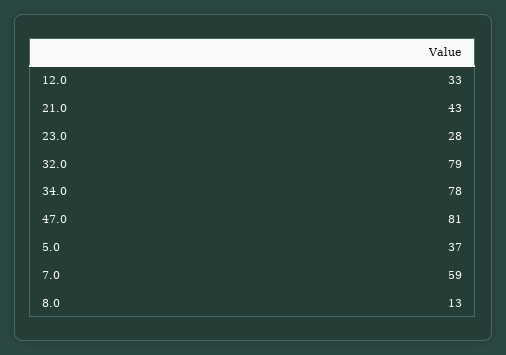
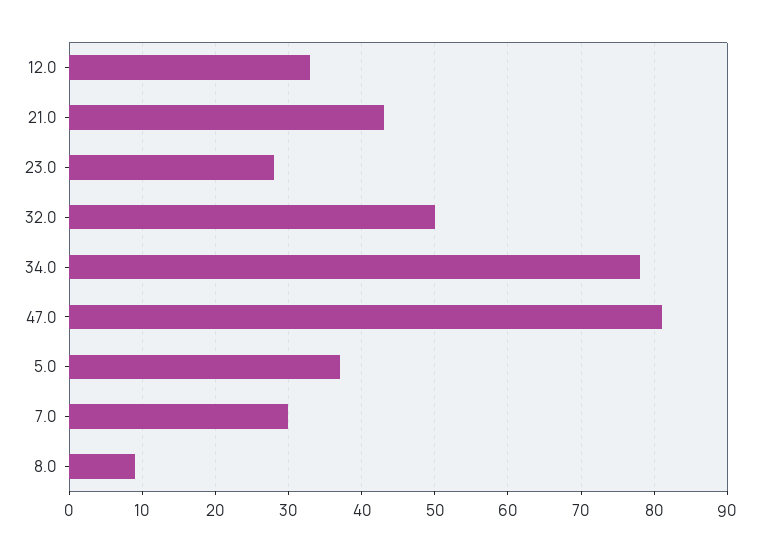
32.0: 79 -> 50
7.0: 59 -> 30
8.0: 13 -> 9

